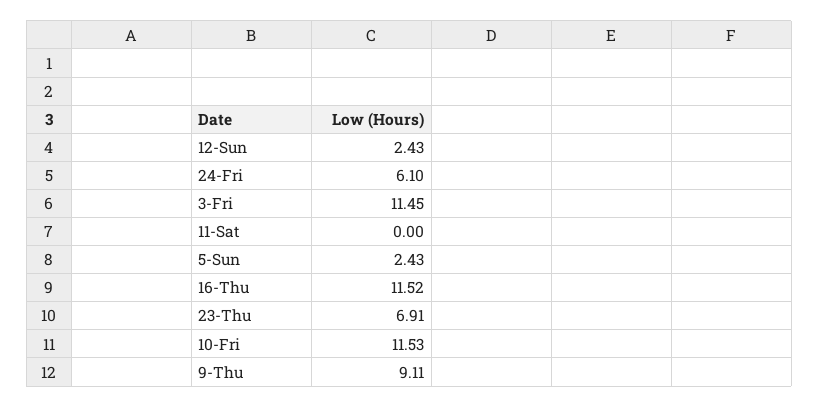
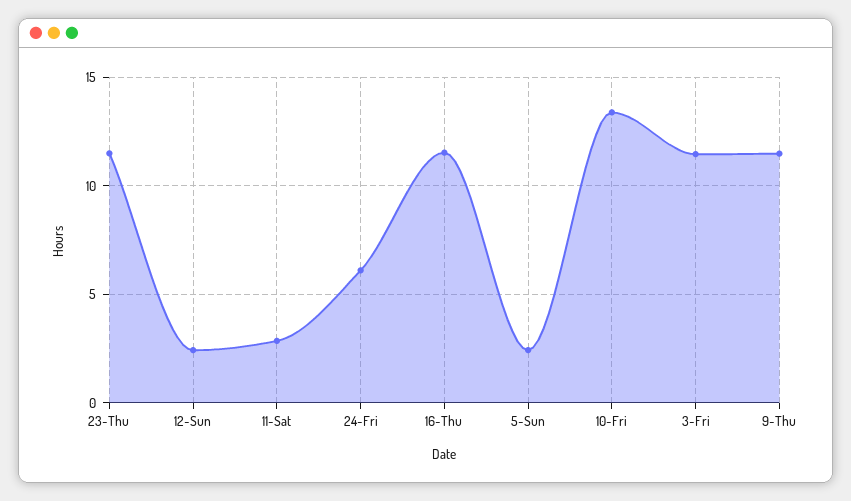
11-Sat: 0 -> 3
23-Thu: 6.91 -> 11.5
10-Fri: 11.53 -> 13.5
9-Thu: 9.11 -> 11.5

